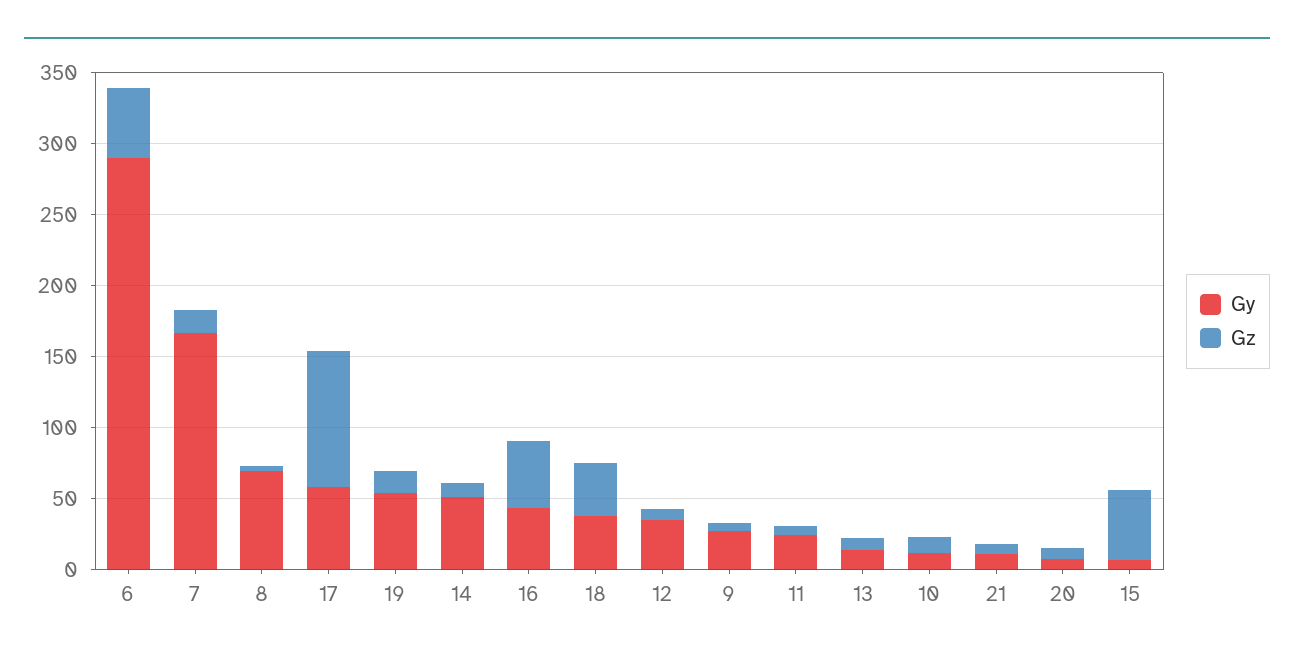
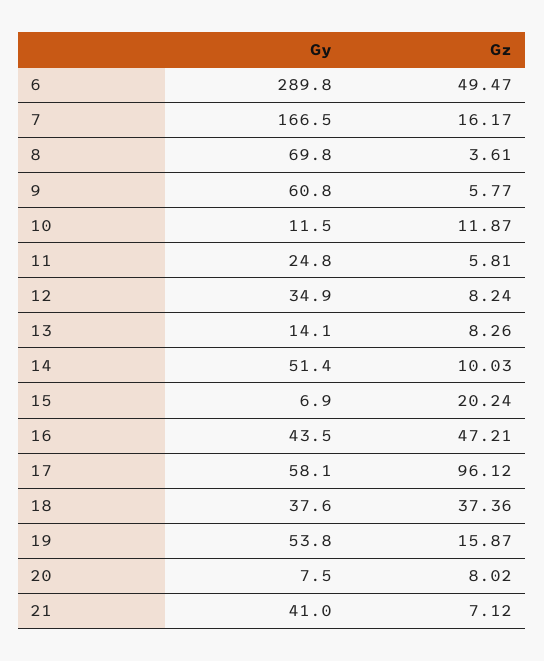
Gy, 9: 30 -> 60.8
Gy, 21: 10 -> 41
Gz, 15: 50 -> 20.24

